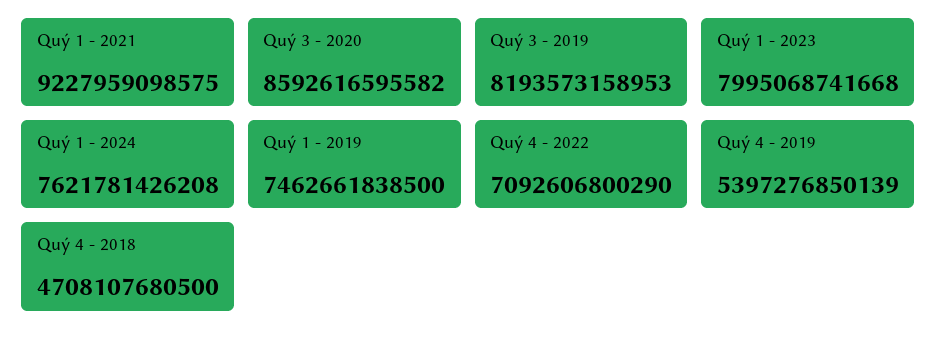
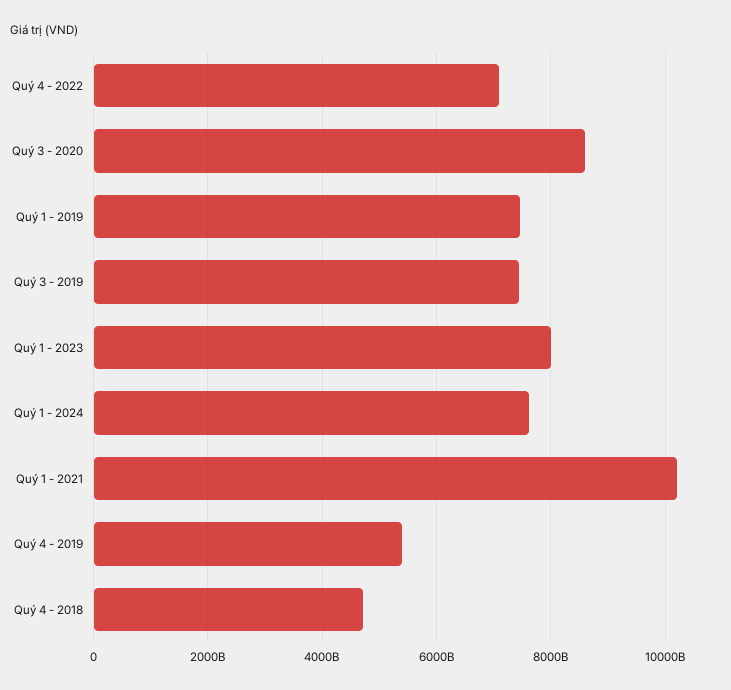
Quý 1 - 2021: 9227959098575 -> 10200000000000
Quý 3 - 2019: 8193573158953 -> 7400000000000

